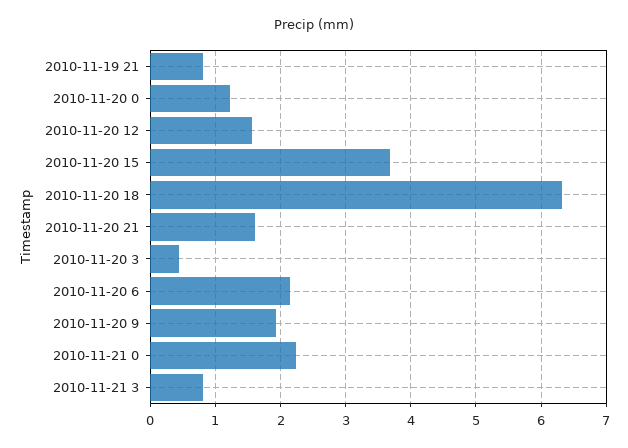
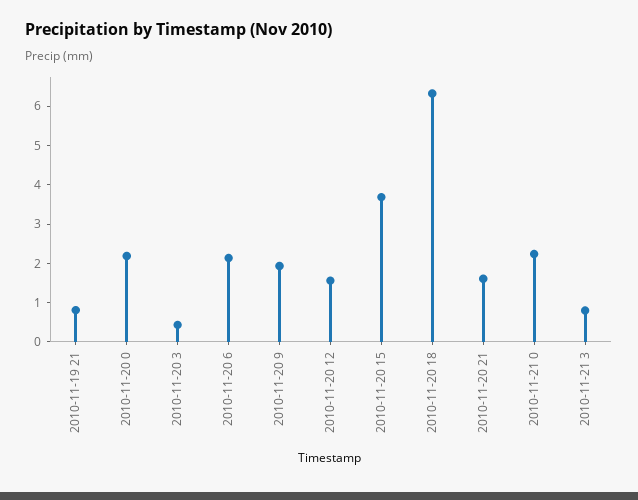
2010-11-20 0: 1.2 -> 2.25

